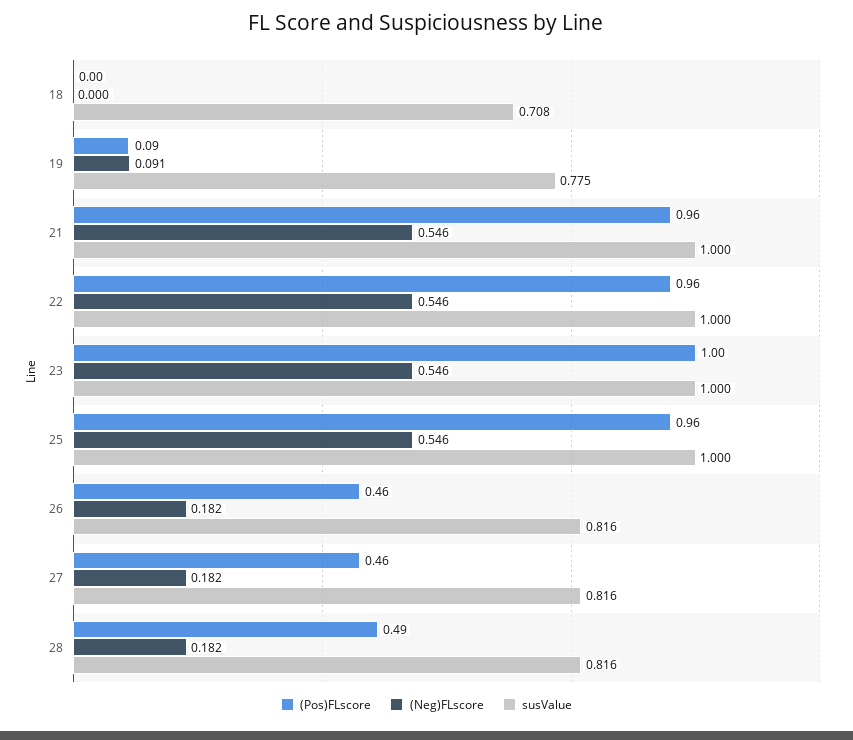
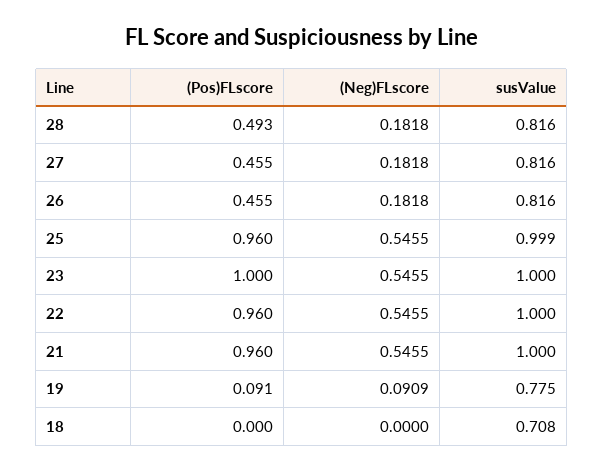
susValue, 25: 1 -> 0.999

